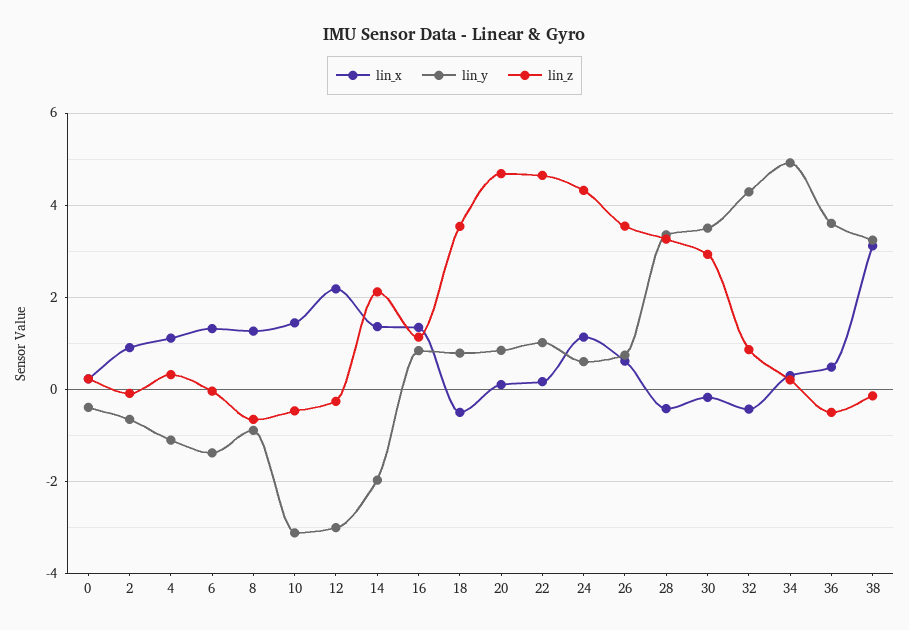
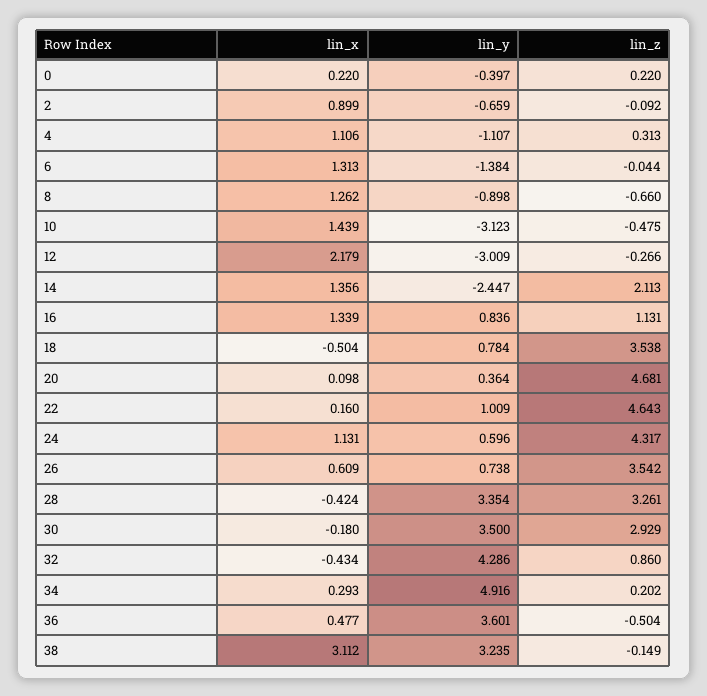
lin_y, 14: -2 -> -2.447
lin_y, 20: 0.8 -> 0.364

